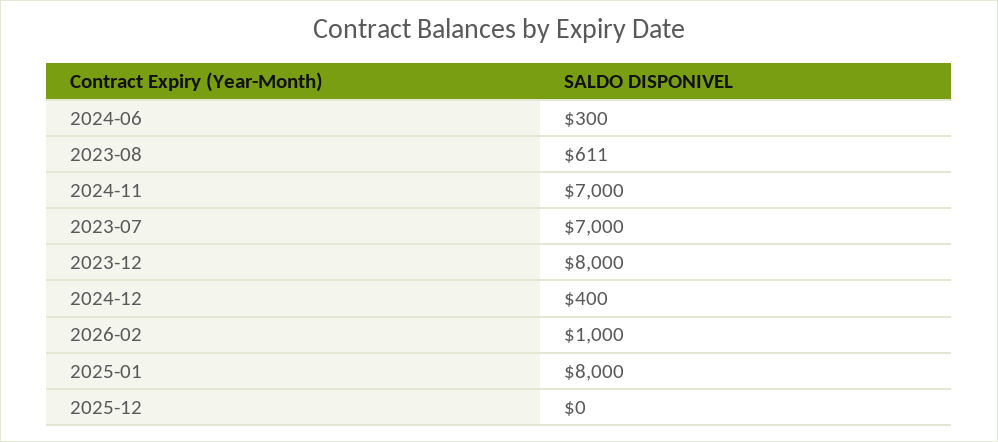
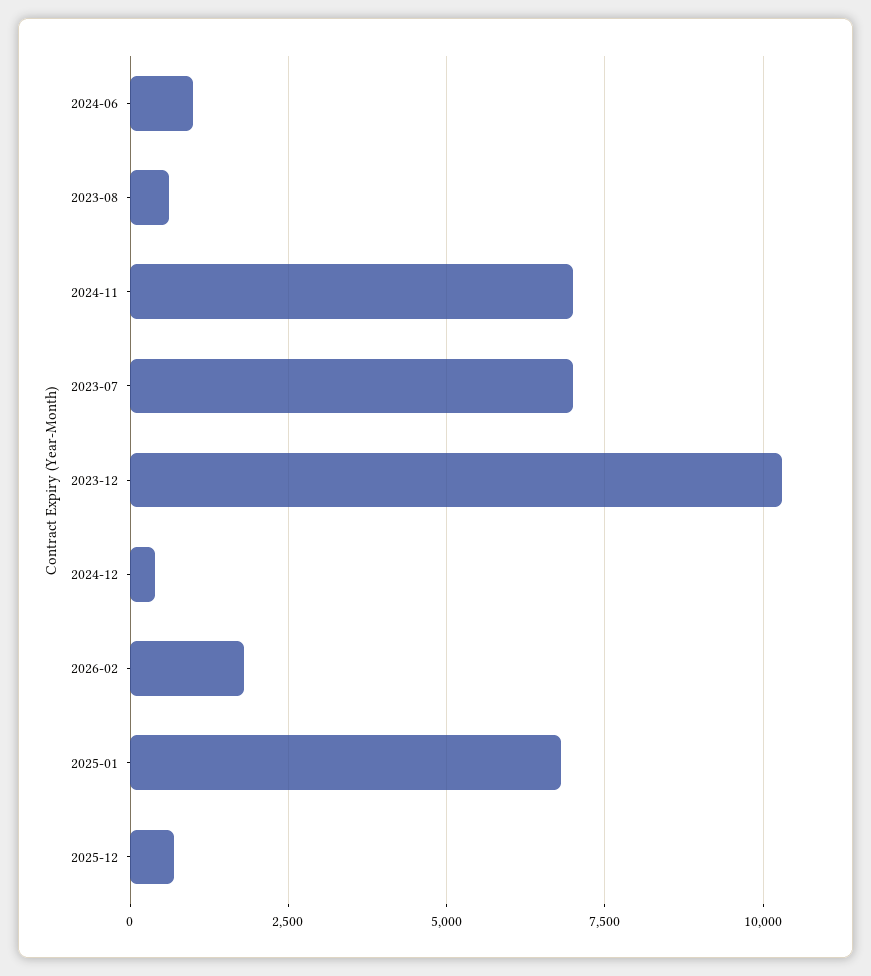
2024-06: 300 -> 1000
2023-12: 8000 -> 10250
2026-02: 1000 -> 1750
2025-01: 8000 -> 6750
2025-12: 0 -> 750

